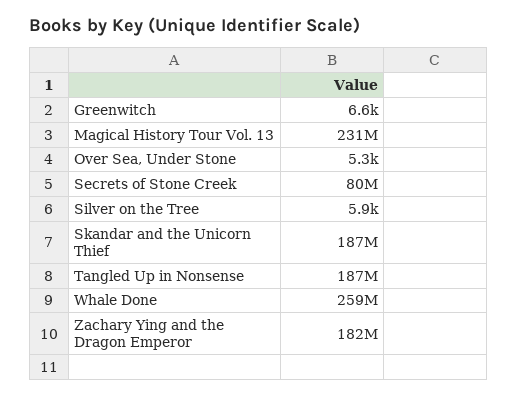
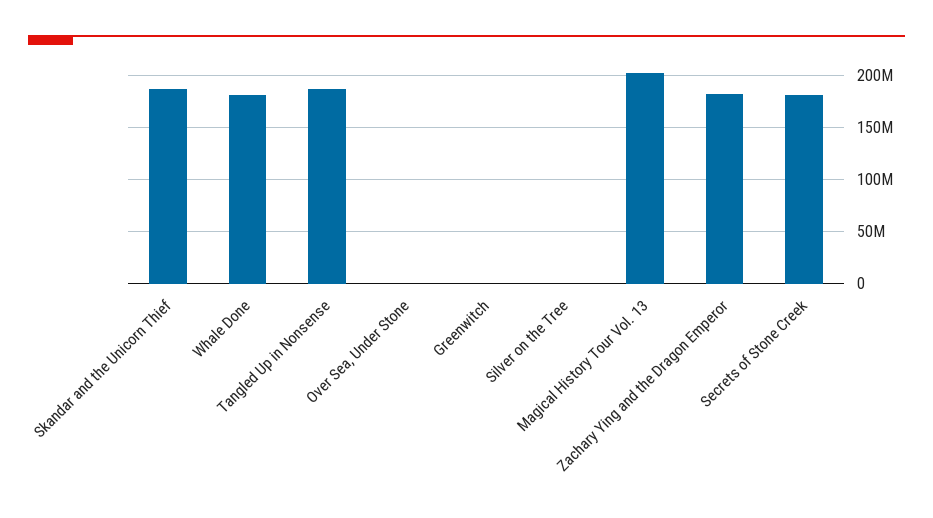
Magical History Tour Vol. 13: 231000000 -> 200000000
Secrets of Stone Creek: 80000000 -> 180000000
Whale Done: 259000000 -> 180000000

